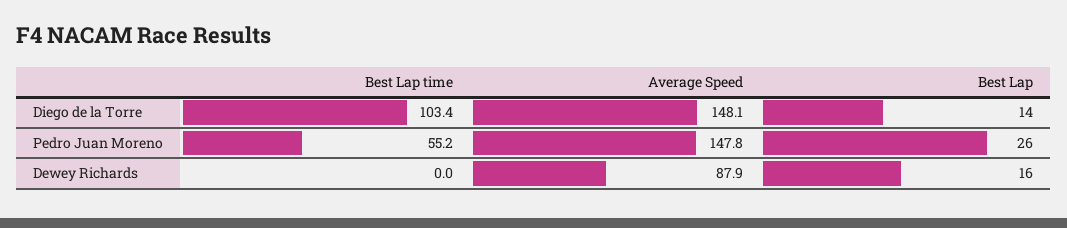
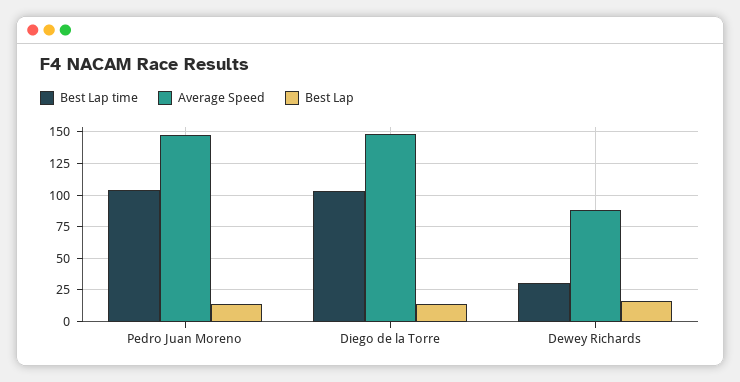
Best Lap time, Pedro Juan Moreno: 55.2 -> 105
Best Lap, Pedro Juan Moreno: 26 -> 15
Best Lap time, Dewey Richards: 0 -> 30

